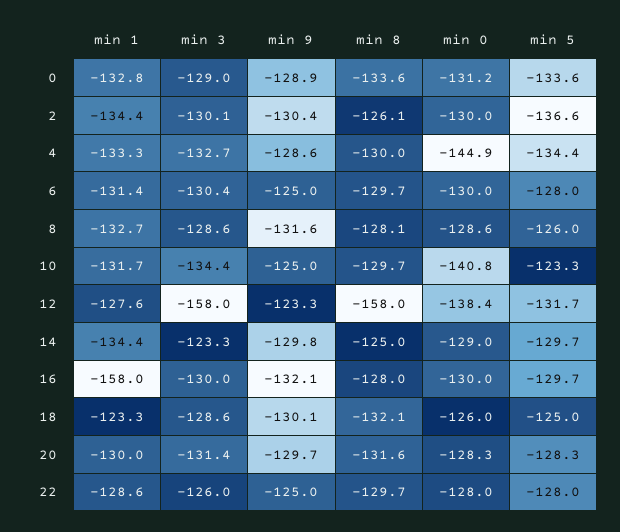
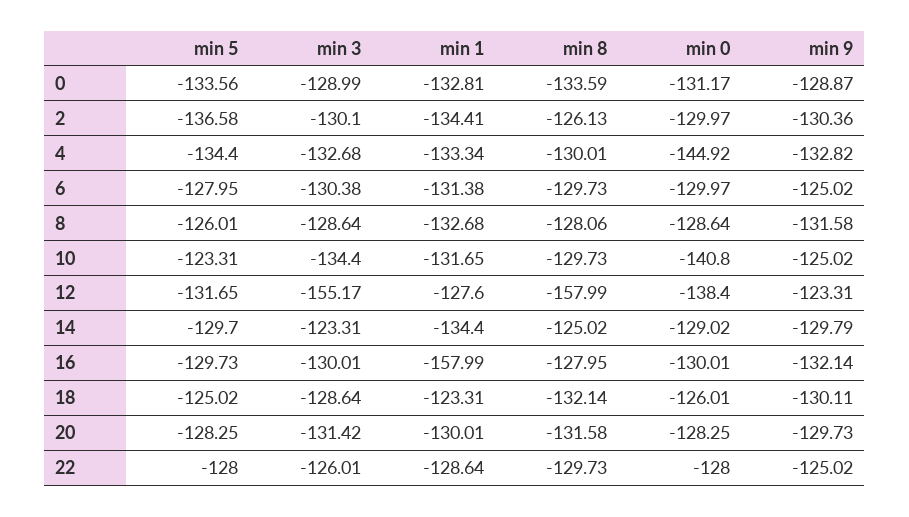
min 9, 4: -128.6 -> -132.82
min 3, 12: -158 -> -155.17

